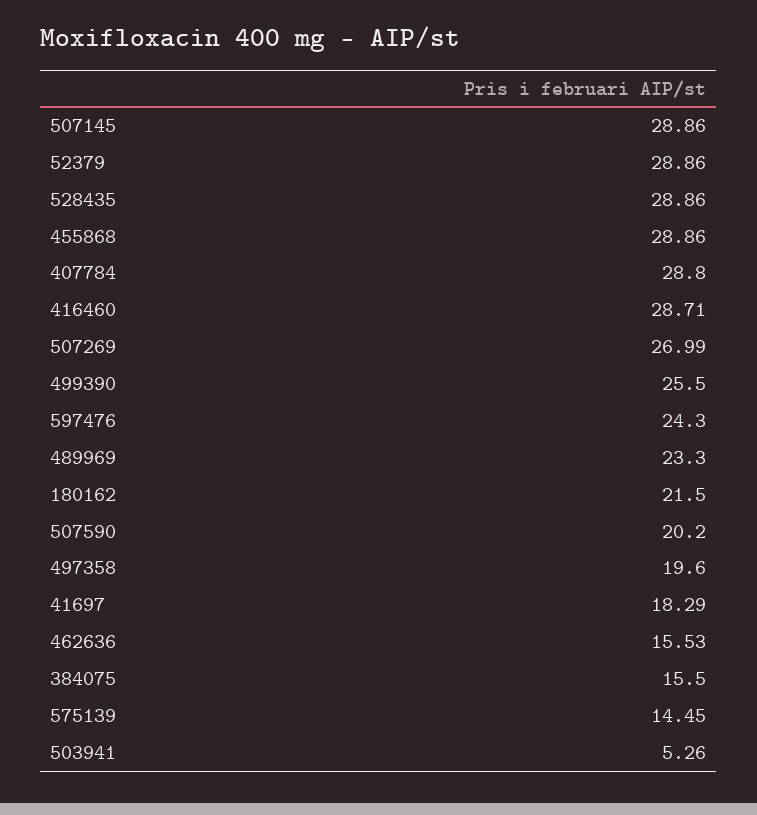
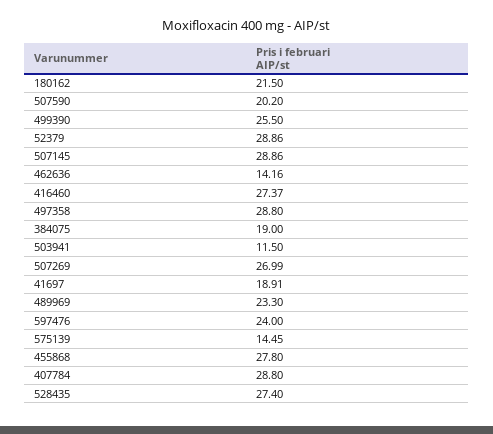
528435: 28.86 -> 27.4
455868: 28.86 -> 27.8
416460: 28.71 -> 27.37
597476: 24.3 -> 24
497358: 19.6 -> 28.8
41697: 18.29 -> 18.91
462636: 15.53 -> 14.16
384075: 15.5 -> 19
503941: 5.26 -> 11.5

